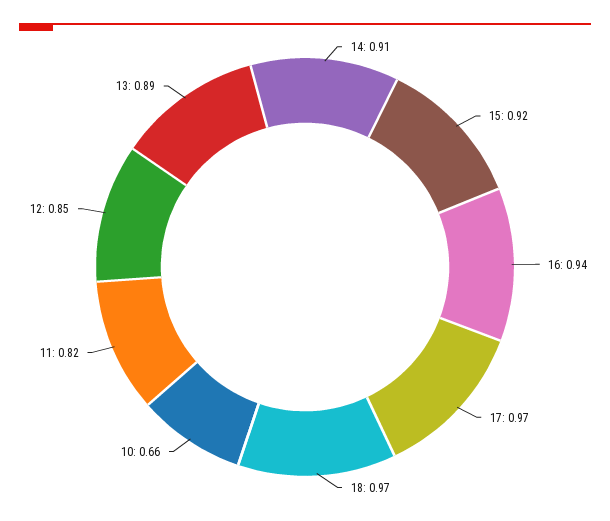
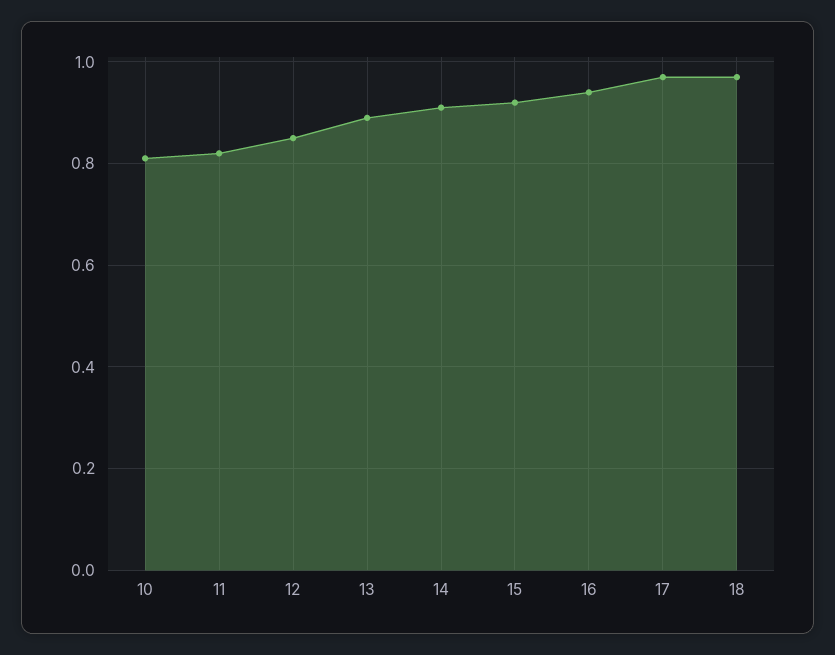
10: 0.66 -> 0.8

